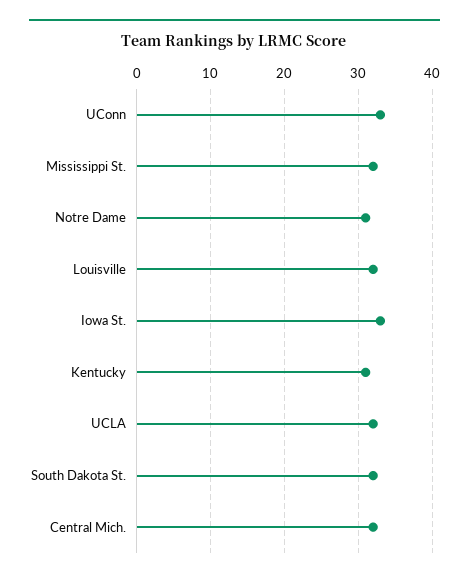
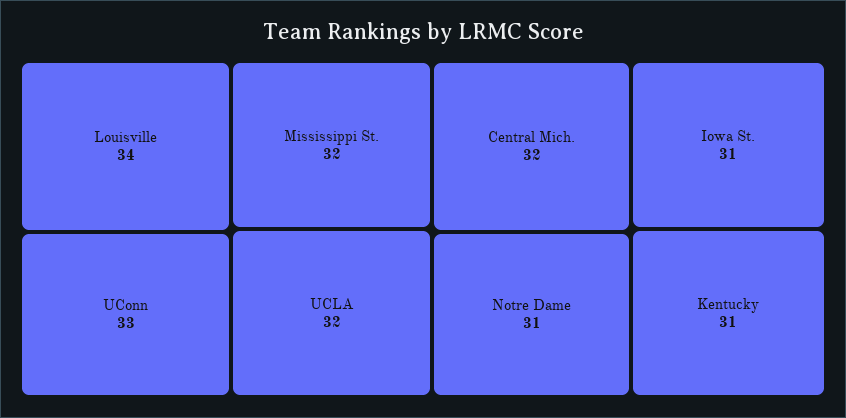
Louisville: 32 -> 34
Iowa St.: 33 -> 31
South Dakota St.: 32 -> none

